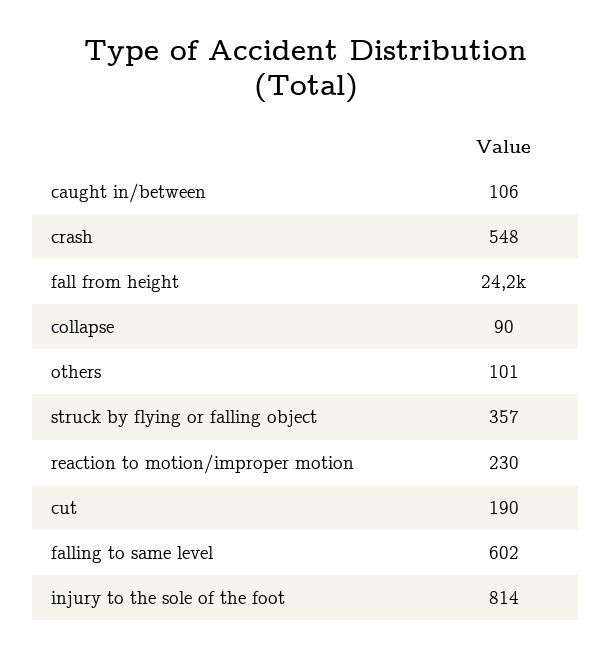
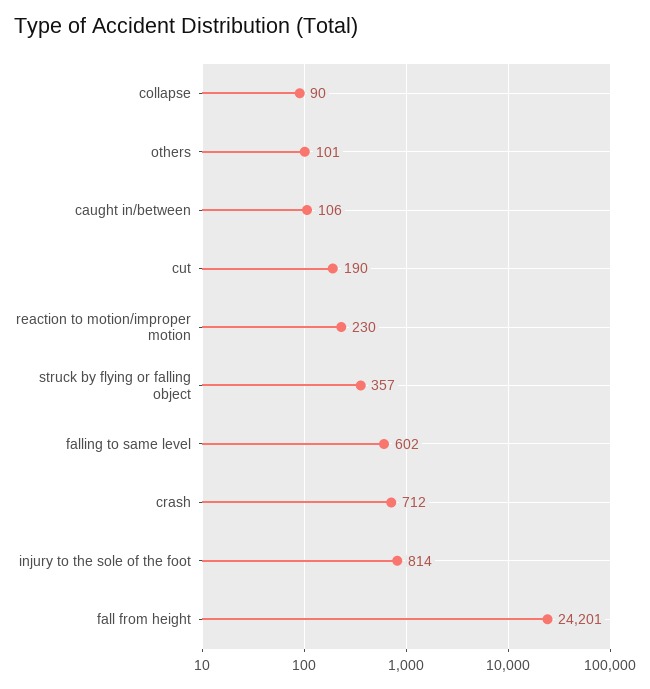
crash: 548 -> 712

